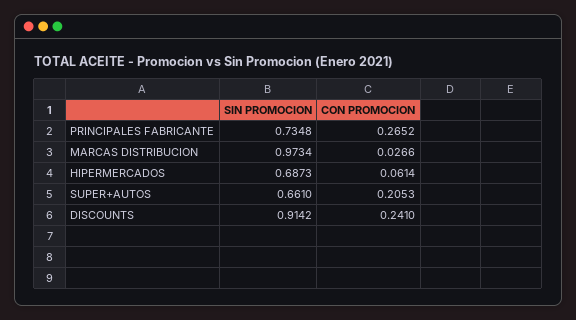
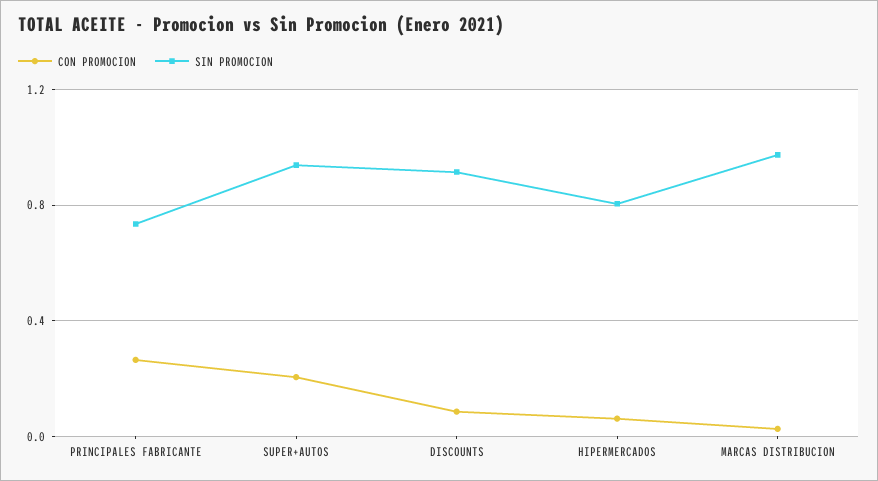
SIN PROMOCION, HIPERMERCADOS: 0.6873 -> 0.8
SIN PROMOCION, SUPER+AUTOS: 0.661 -> 0.95
CON PROMOCION, DISCOUNTS: 0.241 -> 0.1

